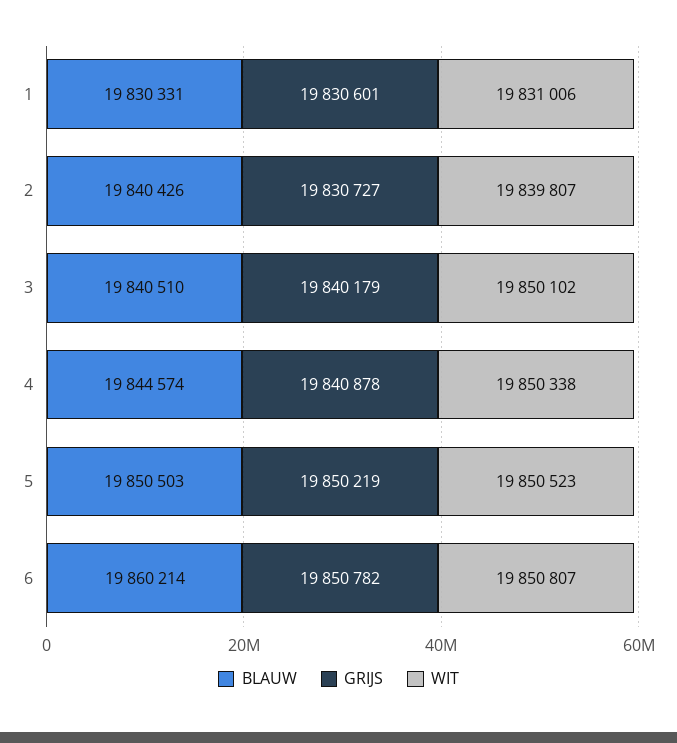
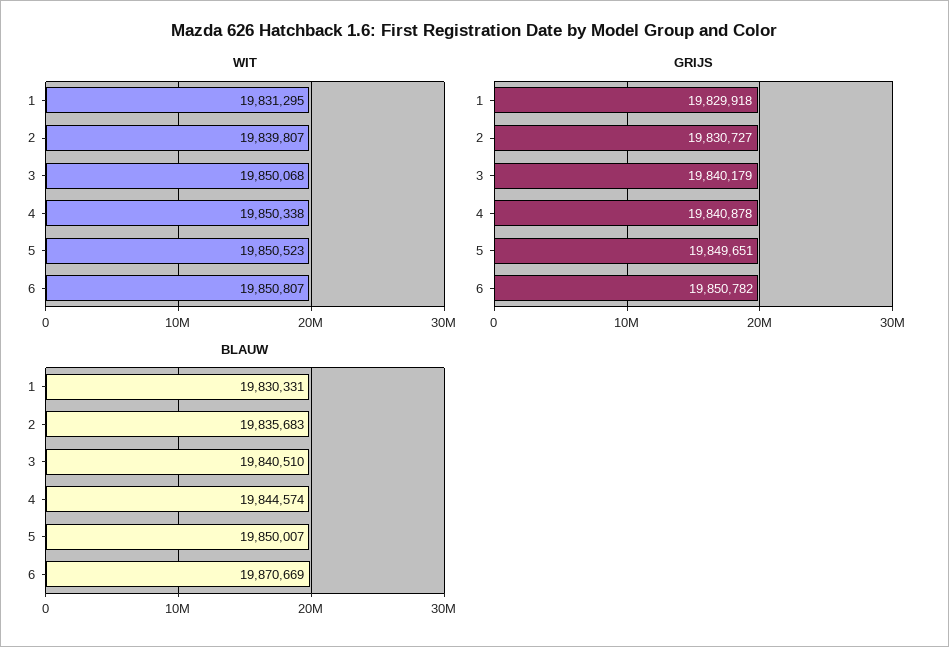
GRIJS, 1: 19830601 -> 19829918
WIT, 1: 19831006 -> 19831295
BLAUW, 2: 19840426 -> 19835683
WIT, 3: 19850102 -> 19850068
BLAUW, 5: 19850503 -> 19850007
GRIJS, 5: 19850219 -> 19849651
BLAUW, 6: 19860214 -> 19870669

